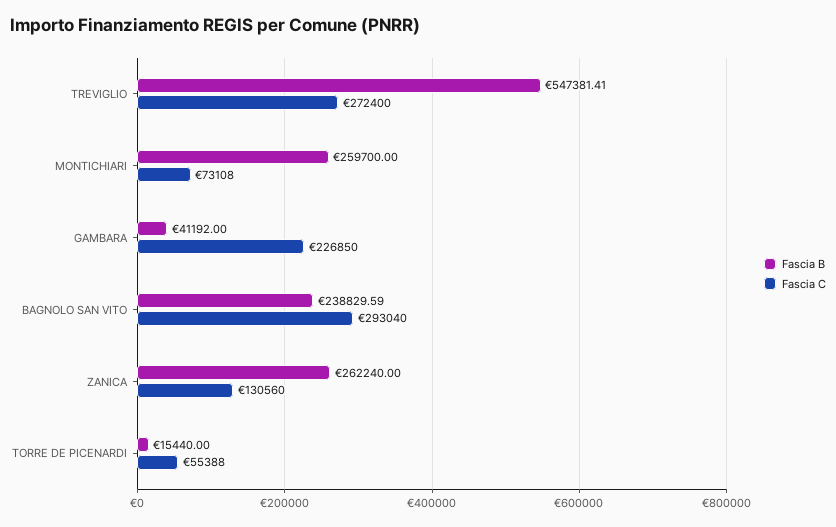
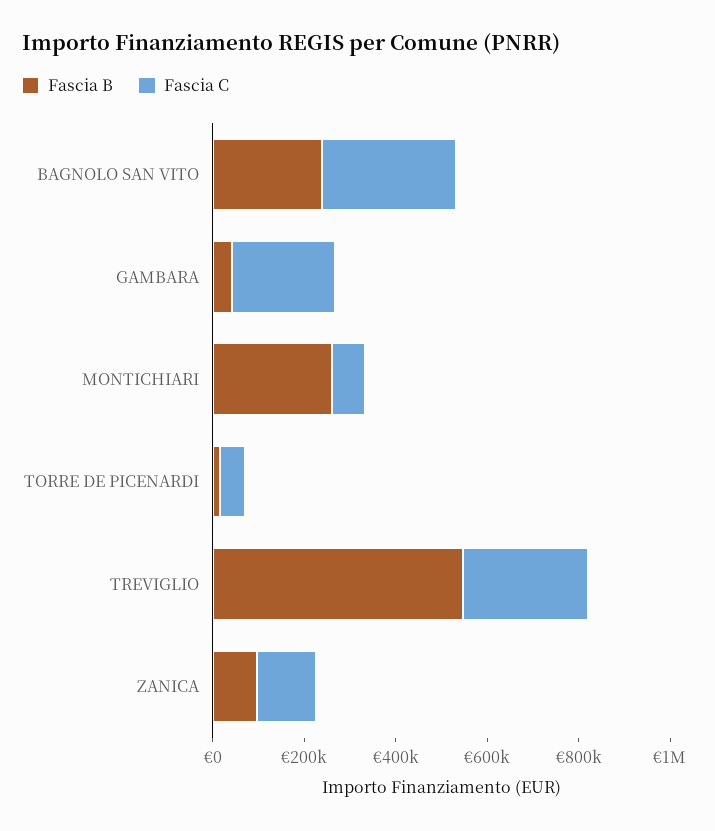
Fascia B, ZANICA: 262240 -> 100000

